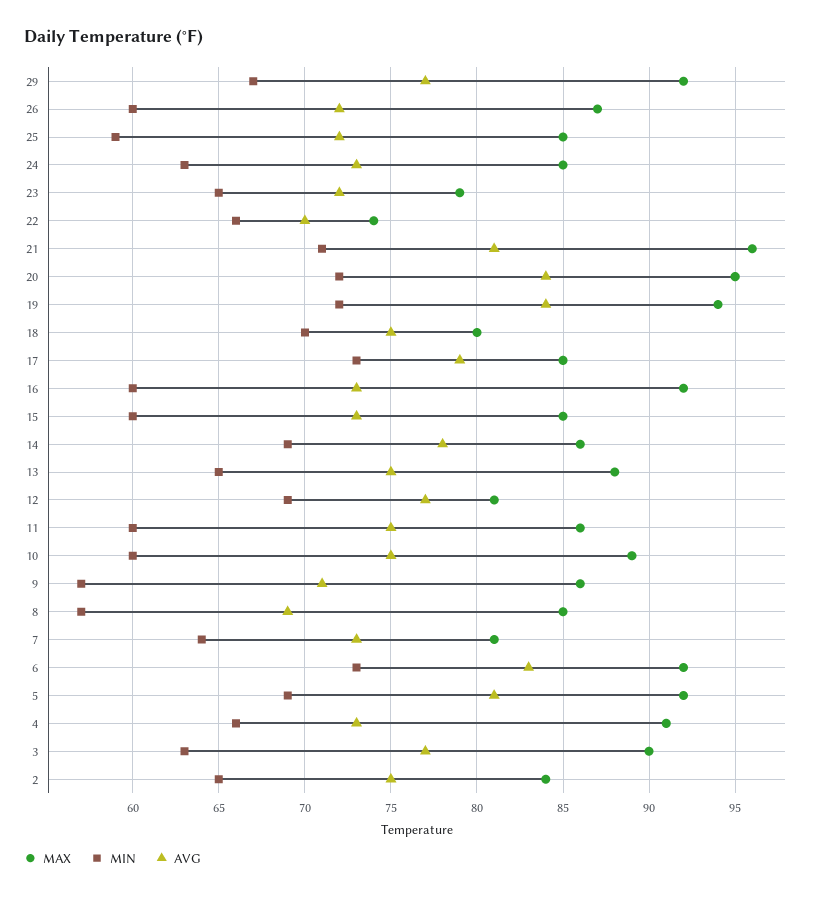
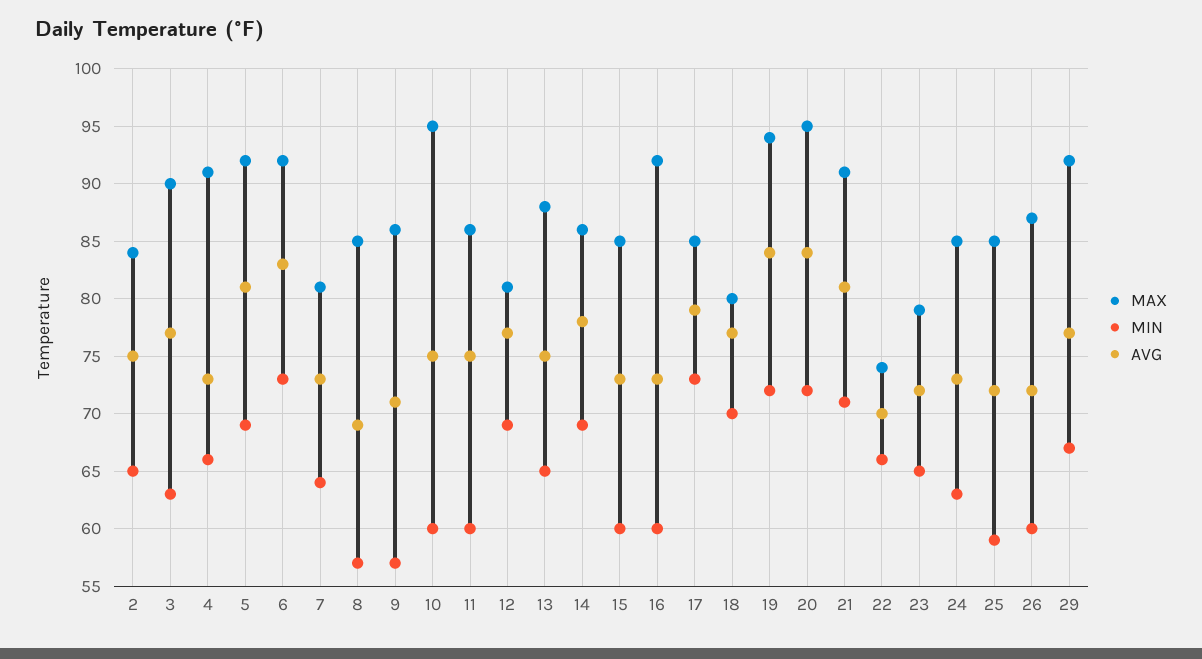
MAX, 21: 96 -> 91
AVG, 18: 75 -> 77
MAX, 10: 89 -> 95

